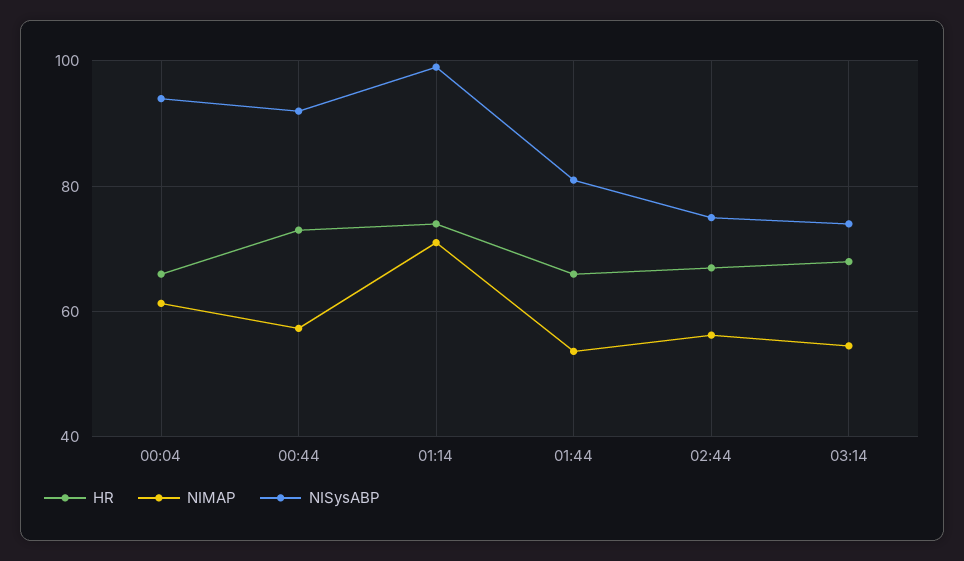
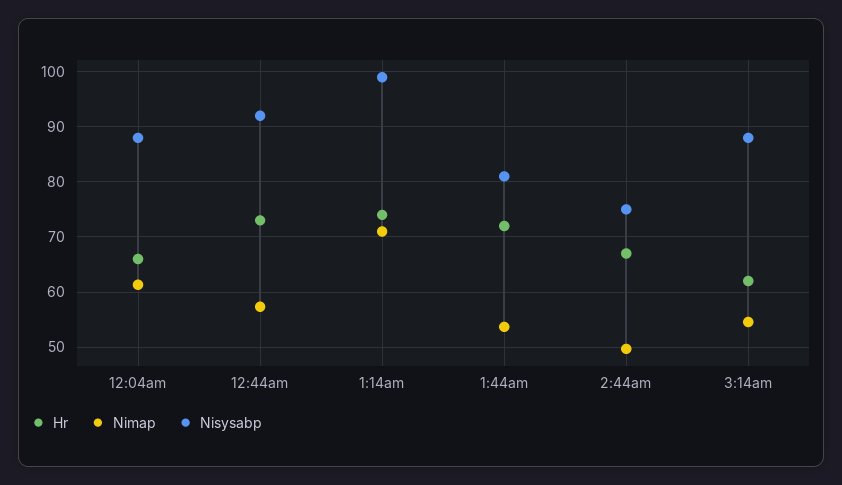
NISysABP, 00:04: 94 -> 88
HR, 01:44: 66 -> 72
NIMAP, 02:44: 56 -> 50
HR, 03:14: 68 -> 62
NISysABP, 03:14: 74 -> 88

